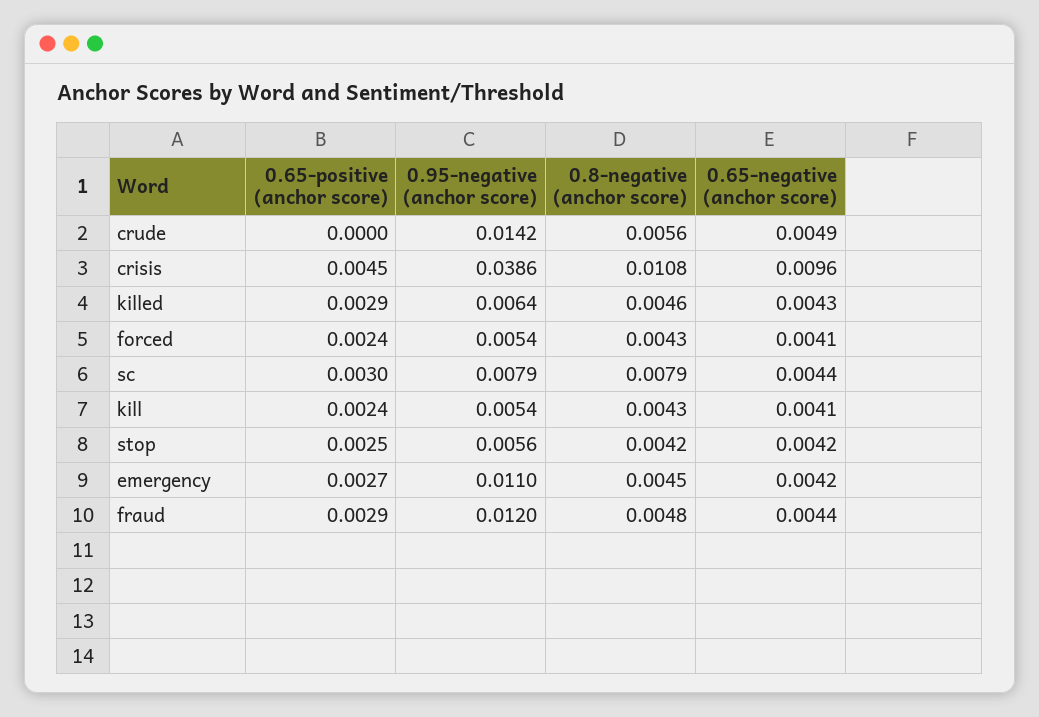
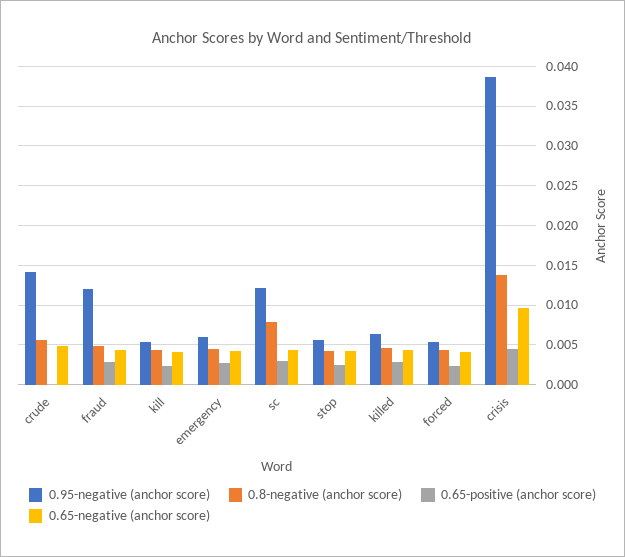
0.8-negative (anchor score), crisis: 0.0108 -> 0.014
0.95-negative (anchor score), sc: 0.0079 -> 0.012
0.95-negative (anchor score), emergency: 0.011 -> 0.006

